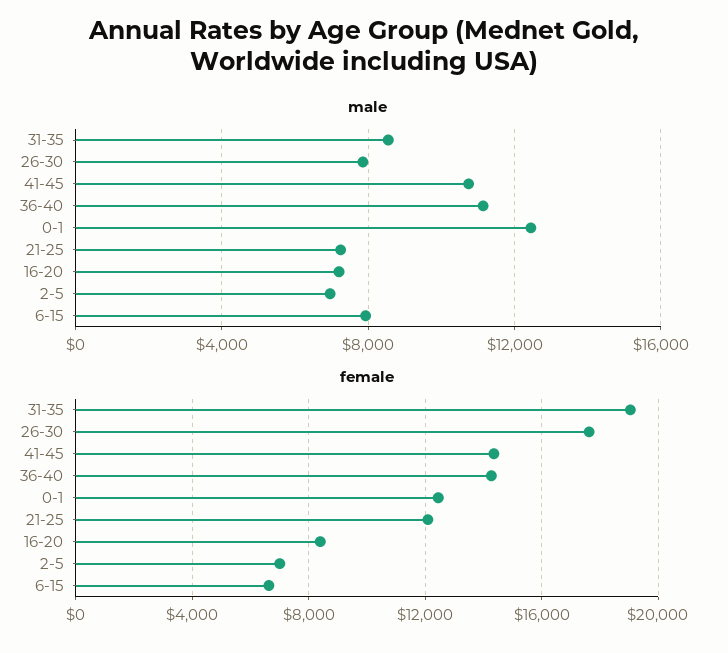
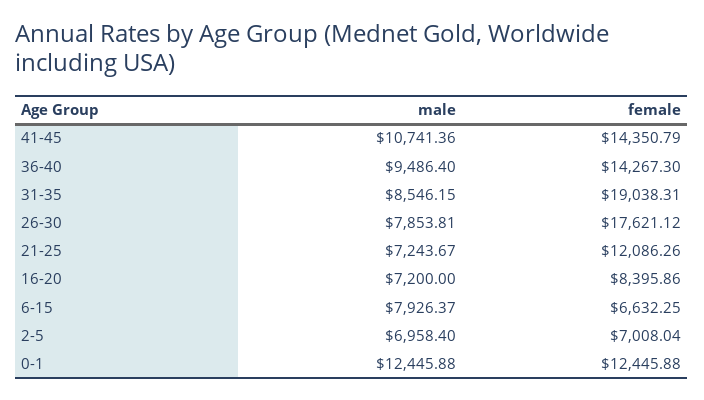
male, 36-40: 11000 -> 9486.4

